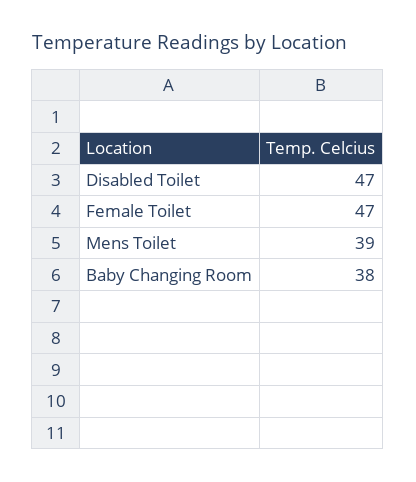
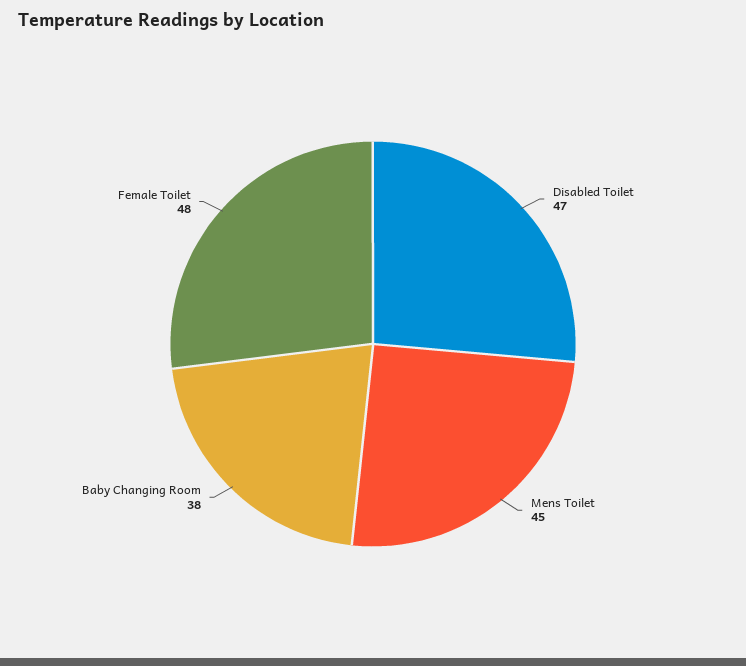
Female Toilet: 47 -> 48
Mens Toilet: 39 -> 45

